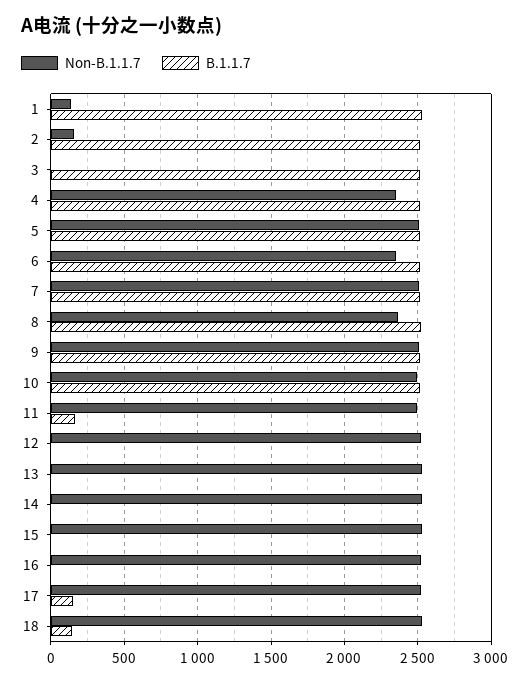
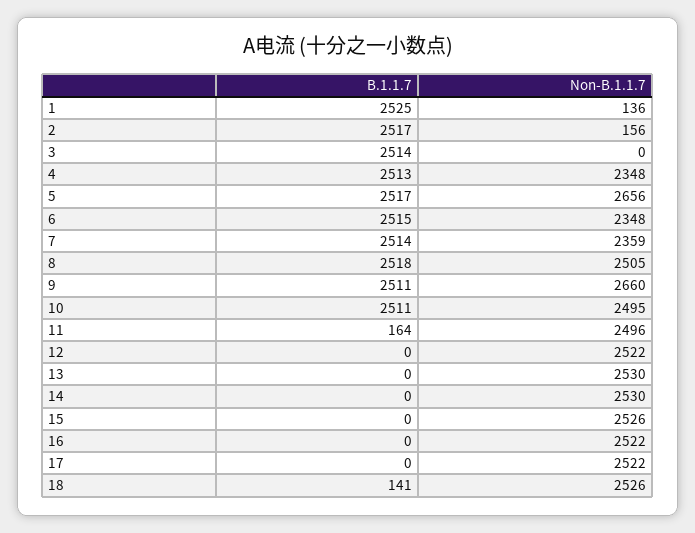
Non-B.1.1.7, 5: 2500 -> 2656
Non-B.1.1.7, 7: 2500 -> 2359
Non-B.1.1.7, 8: 2350 -> 2505
Non-B.1.1.7, 9: 2500 -> 2660
B.1.1.7, 17: 150 -> 0

